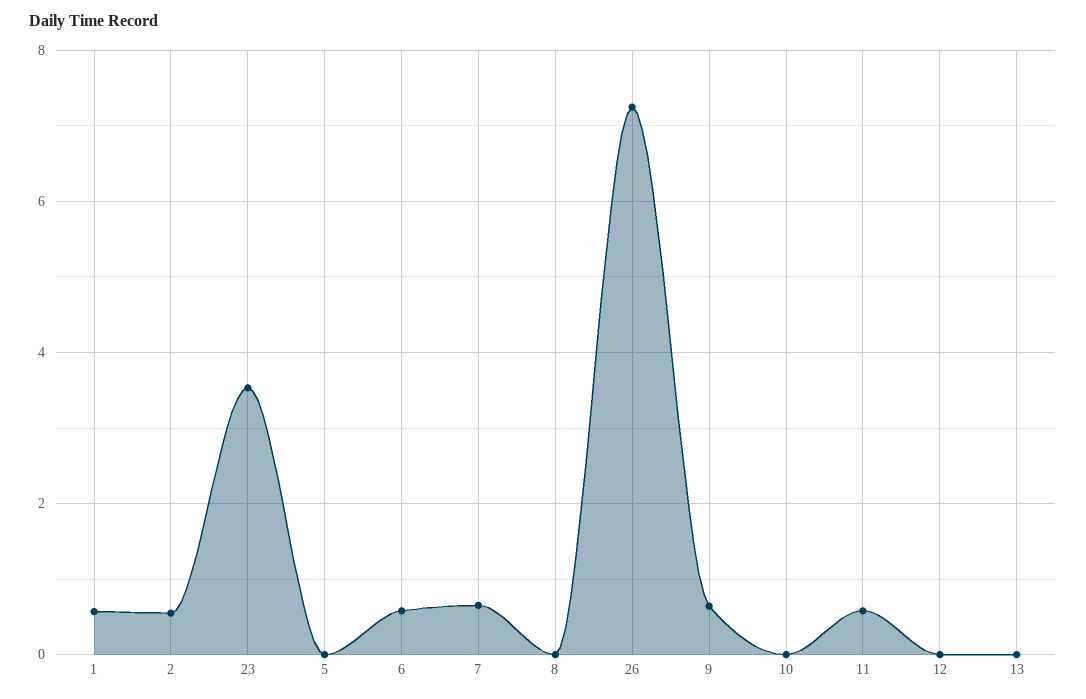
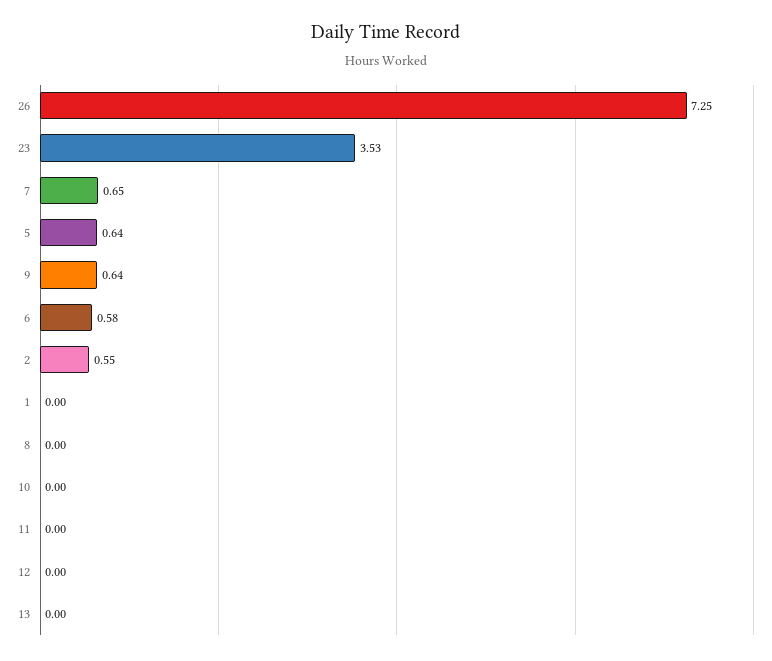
1: 0.6 -> 0
5: 0 -> 0.64
11: 0.6 -> 0

